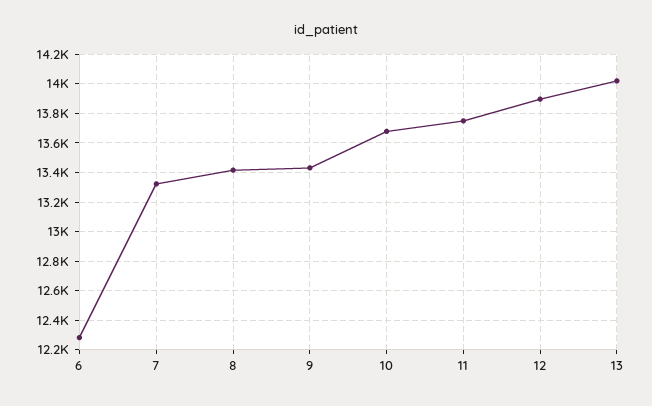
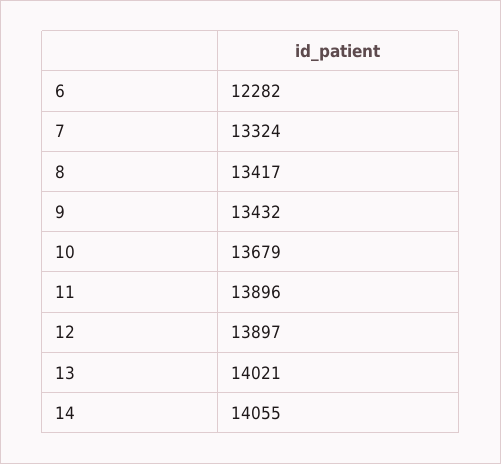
11: 13750 -> 13896
14: none -> 14055

